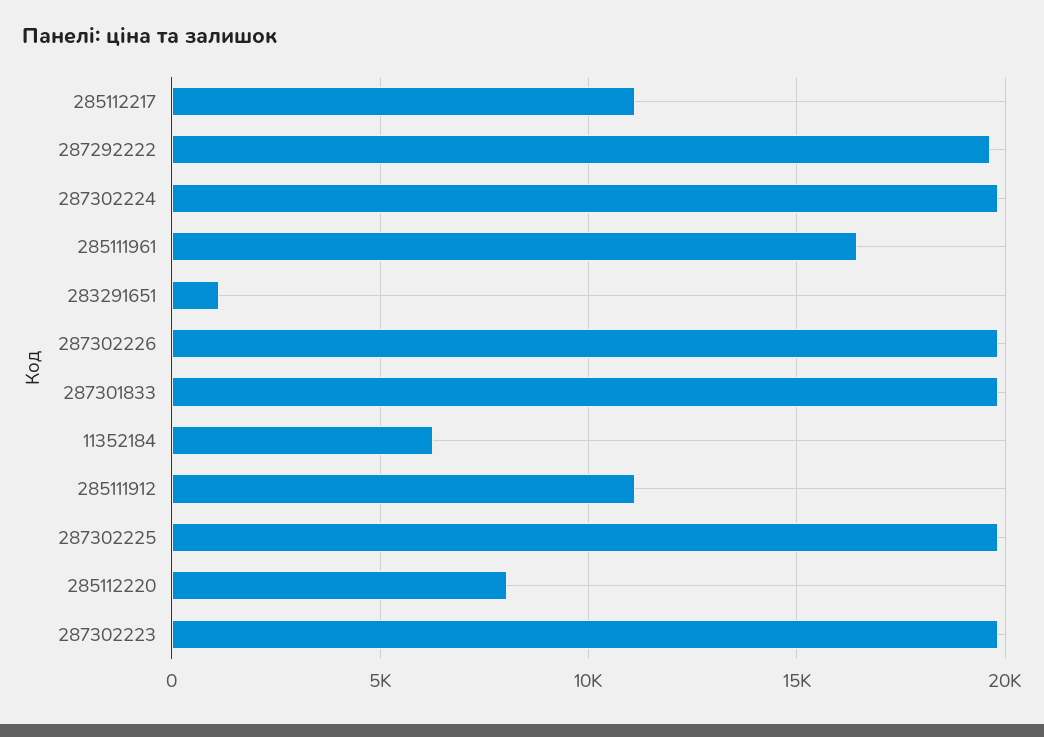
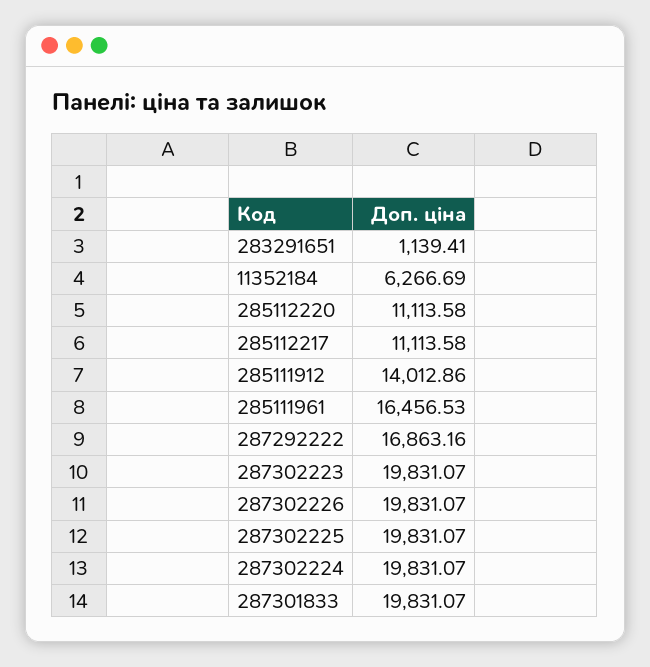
287292222: 19500 -> 16863.16
285111912: 11000 -> 14012.86
285112220: 8000 -> 11113.58

